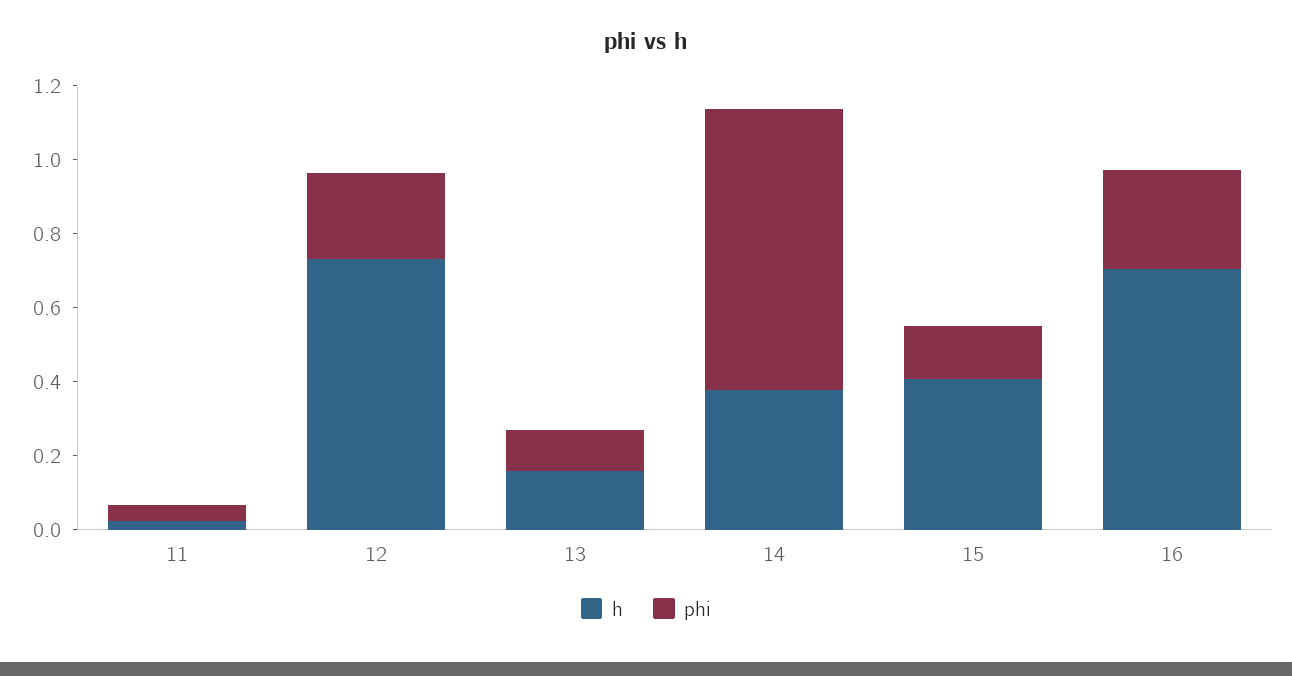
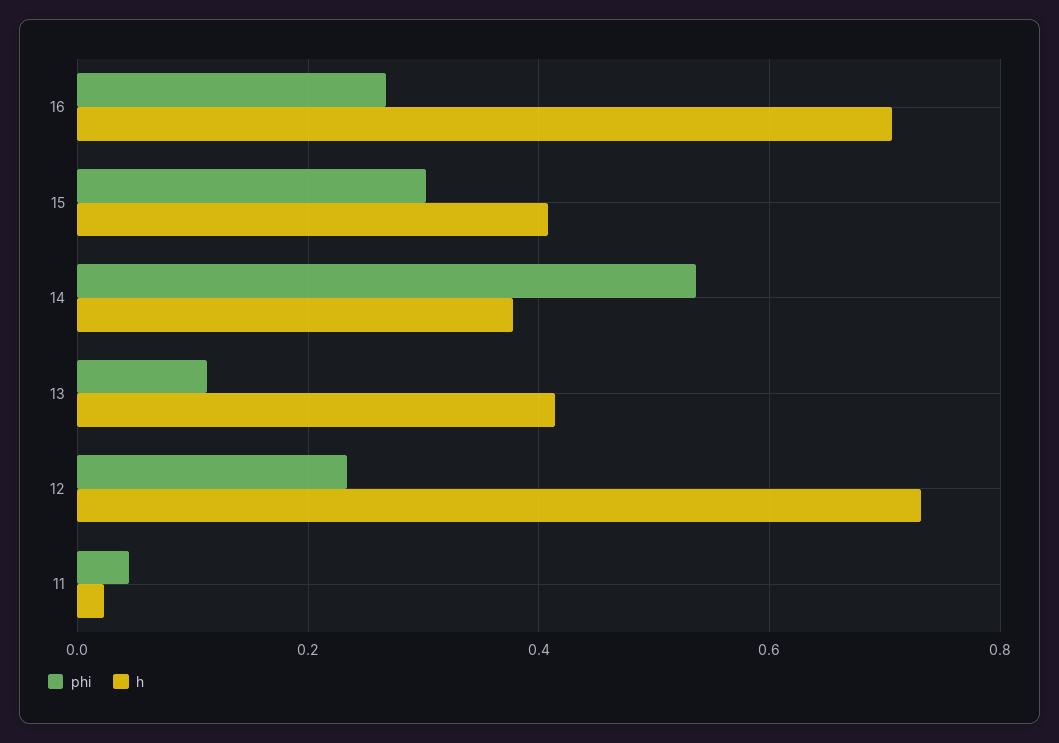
h, 13: 0.15 -> 0.42
phi, 14: 0.75 -> 0.54
phi, 15: 0.15 -> 0.3

